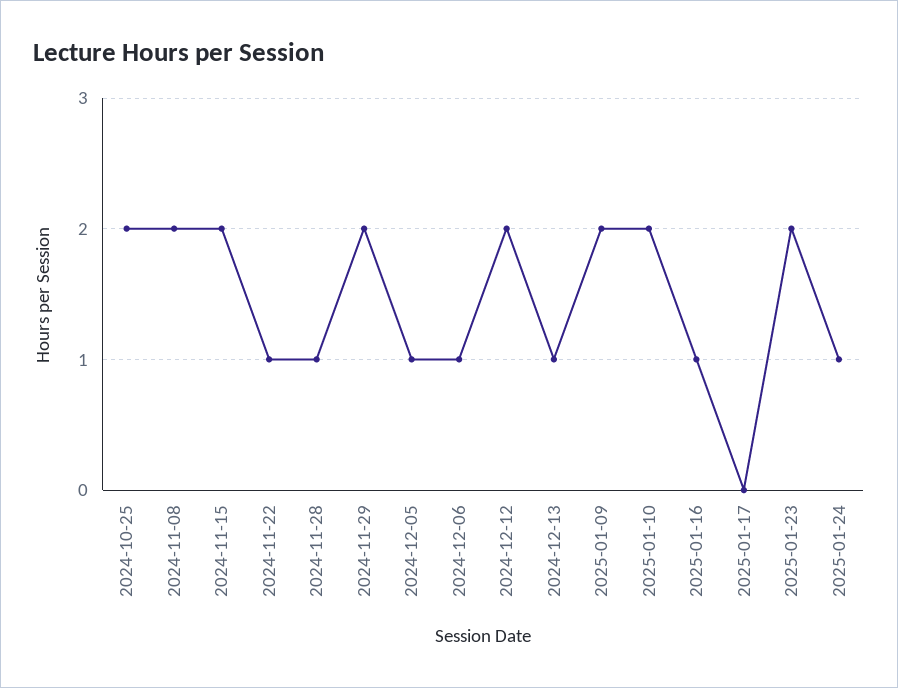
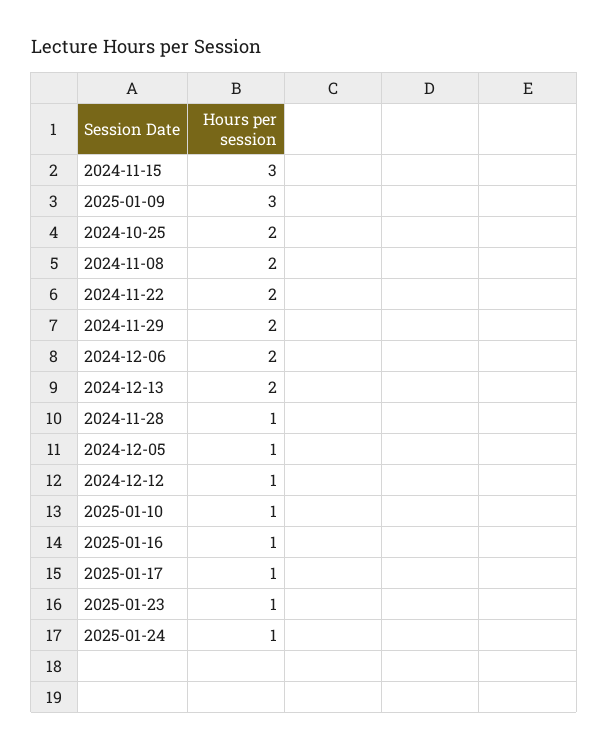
2024-11-15: 2 -> 3
2024-11-22: 1 -> 2
2024-12-06: 1 -> 2
2024-12-12: 2 -> 1
2024-12-13: 1 -> 2
2025-01-09: 2 -> 3
2025-01-10: 2 -> 1
2025-01-17: 0 -> 1
2025-01-23: 2 -> 1

